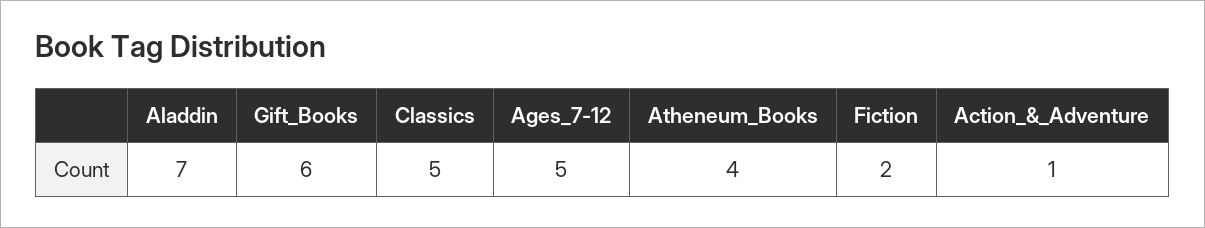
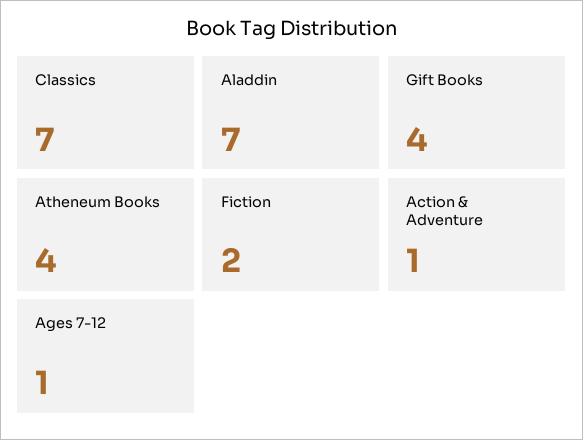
Gift_Books: 6 -> 4
Classics: 5 -> 7
Ages_7-12: 5 -> 1

